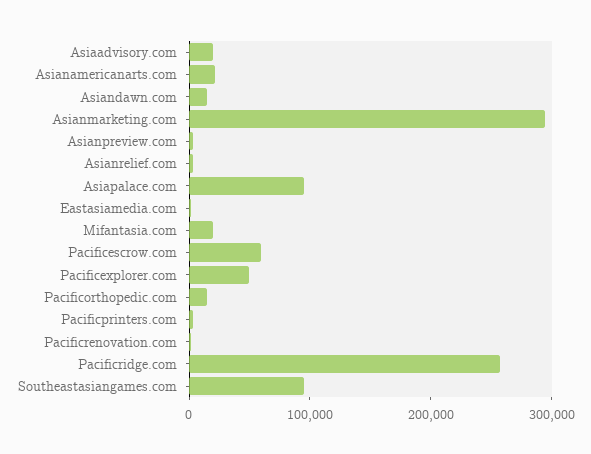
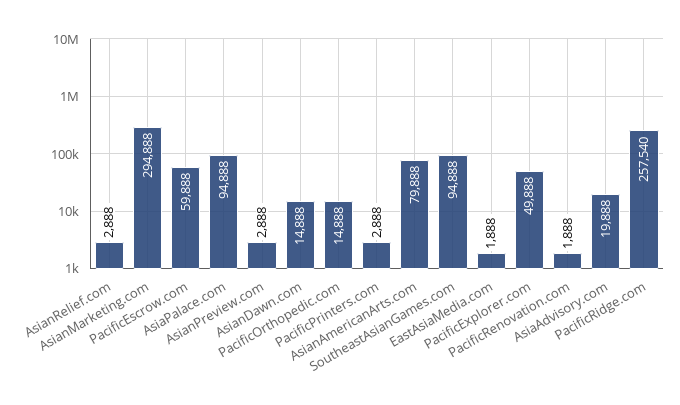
Asianamericanarts.com: 20000 -> 79888
Mifantasia.com: 20000 -> none

